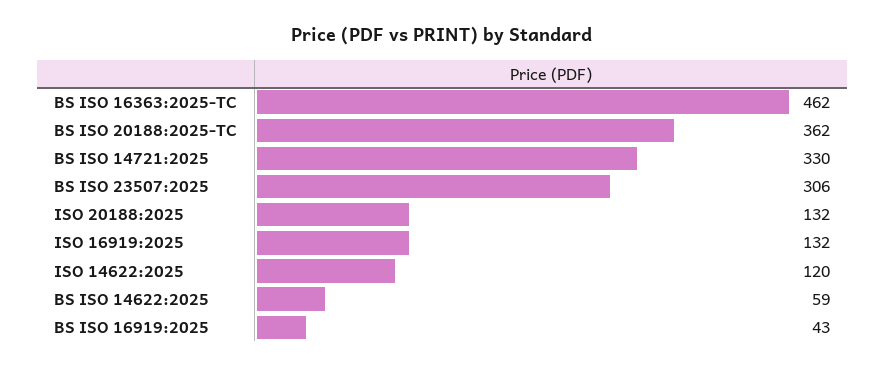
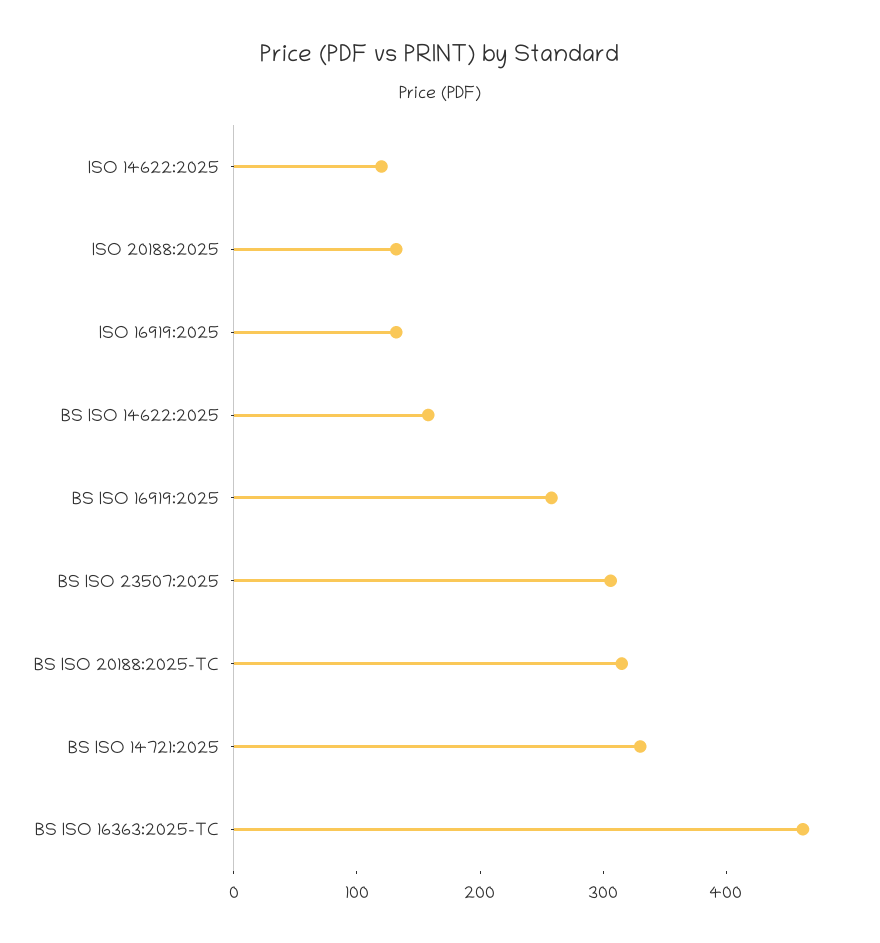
BS ISO 20188:2025-TC: 362 -> 320
BS ISO 14622:2025: 59 -> 160
BS ISO 16919:2025: 43 -> 260

